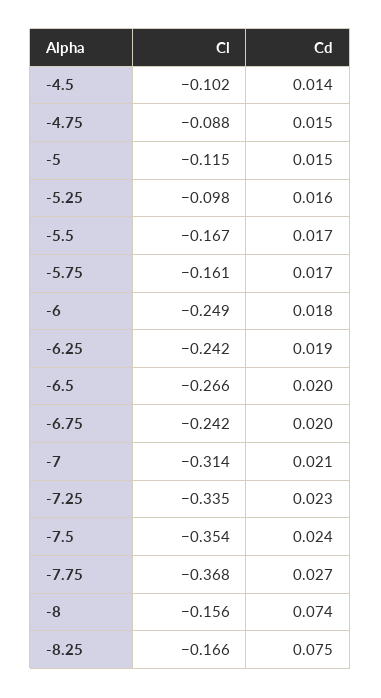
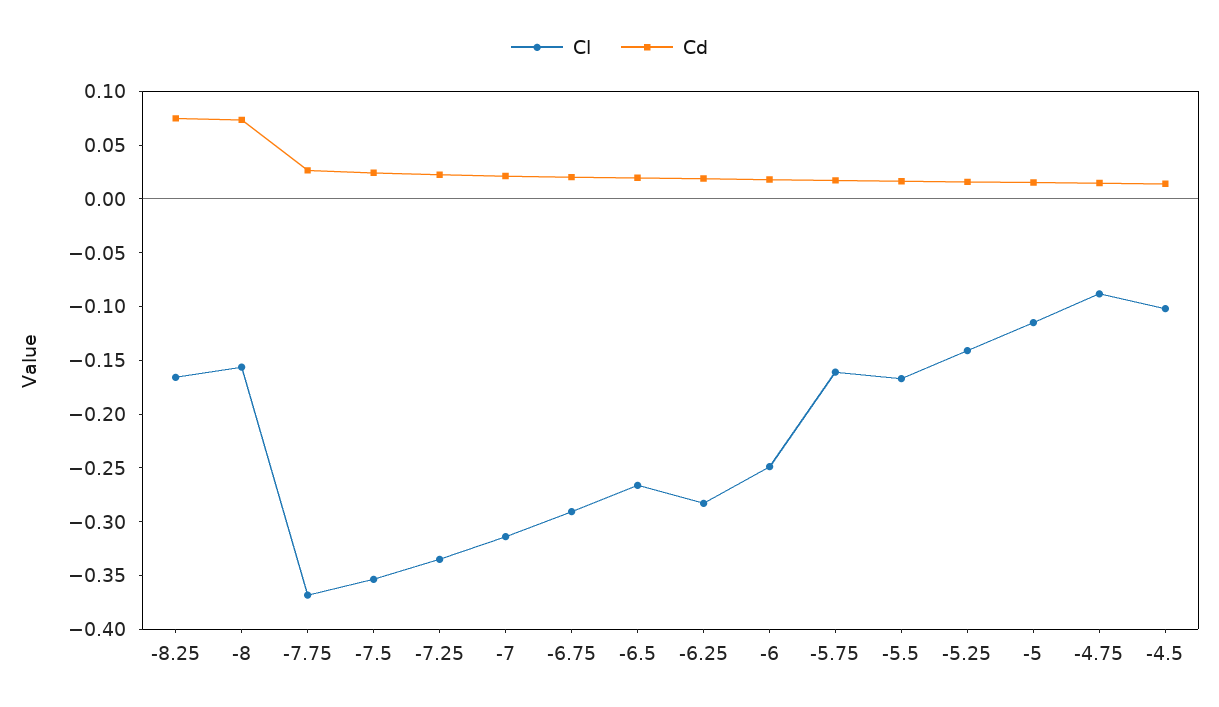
Cl, -5.25: -0.098 -> -0.14
Cl, -6.25: -0.242 -> -0.28
Cl, -6.75: -0.242 -> -0.29

